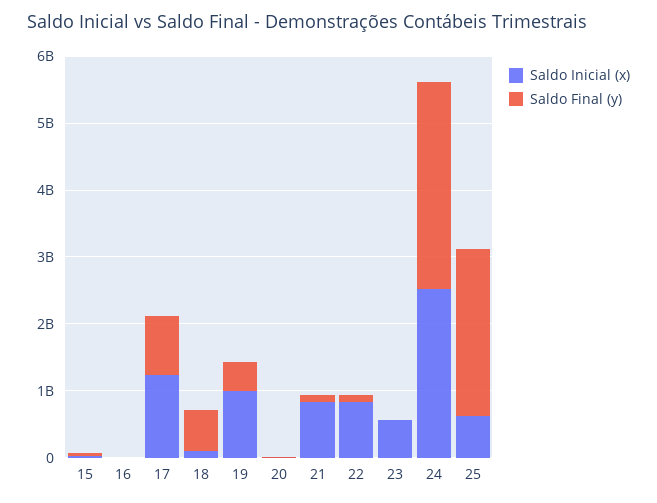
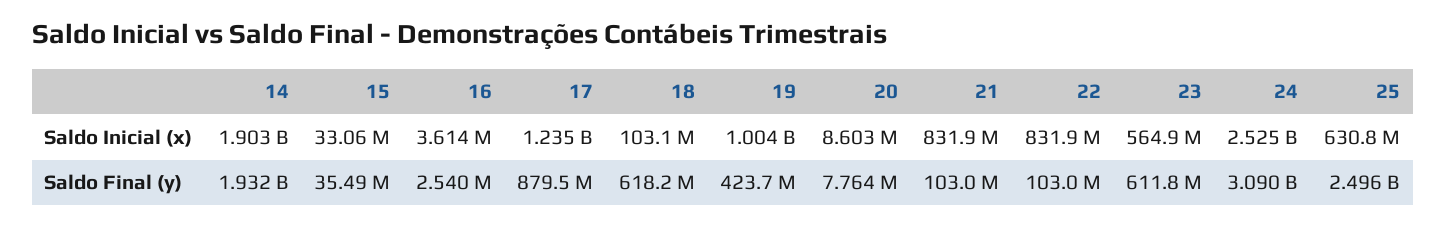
Saldo Final (y), 23: 0 -> 611800000
Saldo Inicial (x), 14: none -> 1903000000
Saldo Final (y), 14: none -> 1932000000

